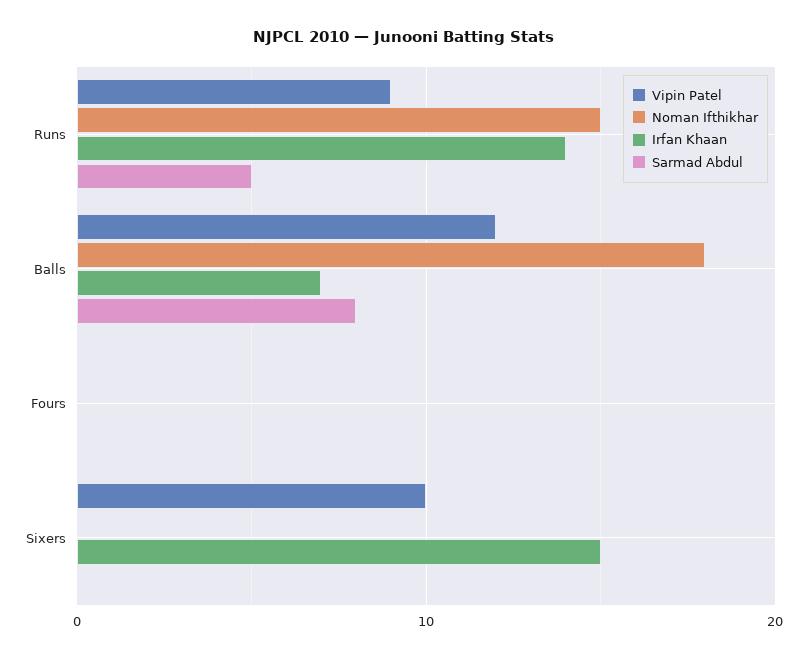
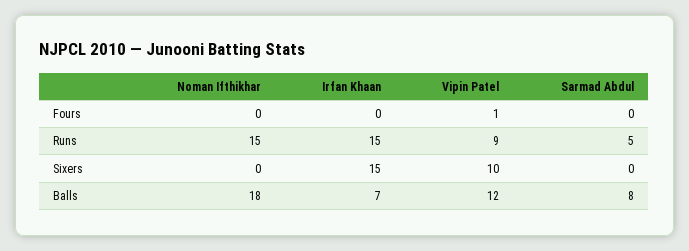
Irfan Khaan, Runs: 14 -> 15
Vipin Patel, Fours: 0 -> 1

